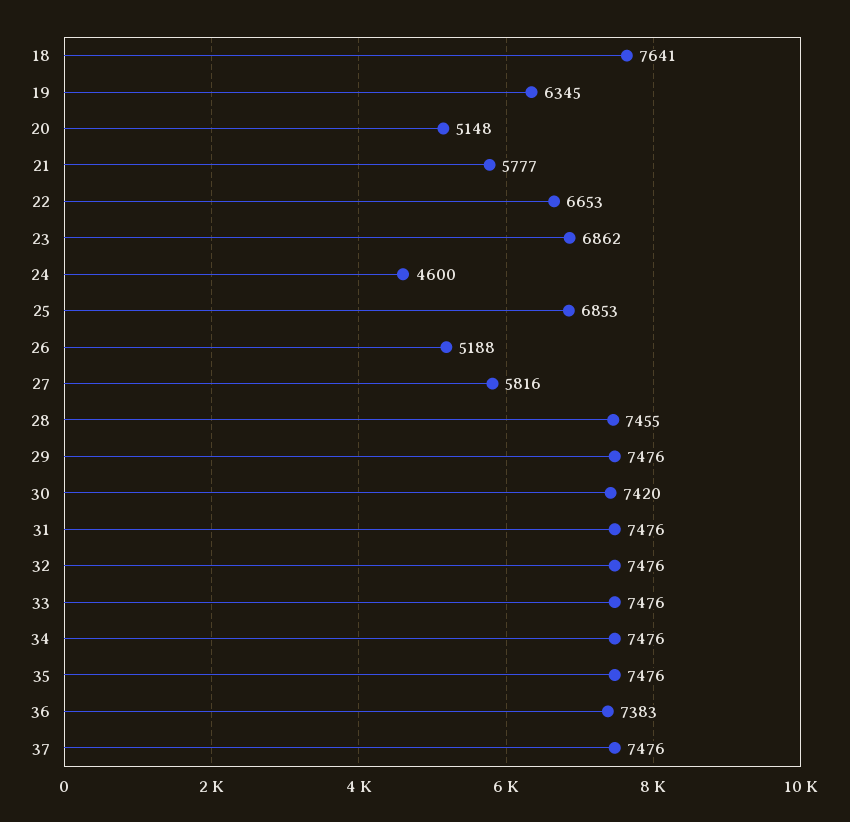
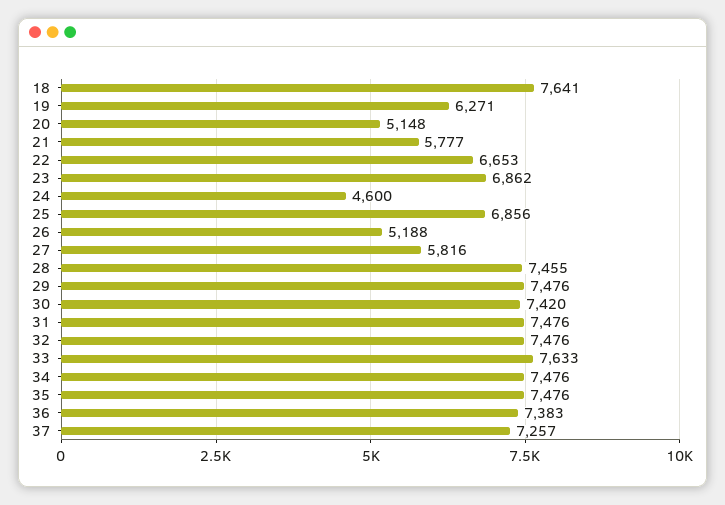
19: 6345 -> 6271
25: 6853 -> 6856
33: 7476 -> 7633
37: 7476 -> 7257

